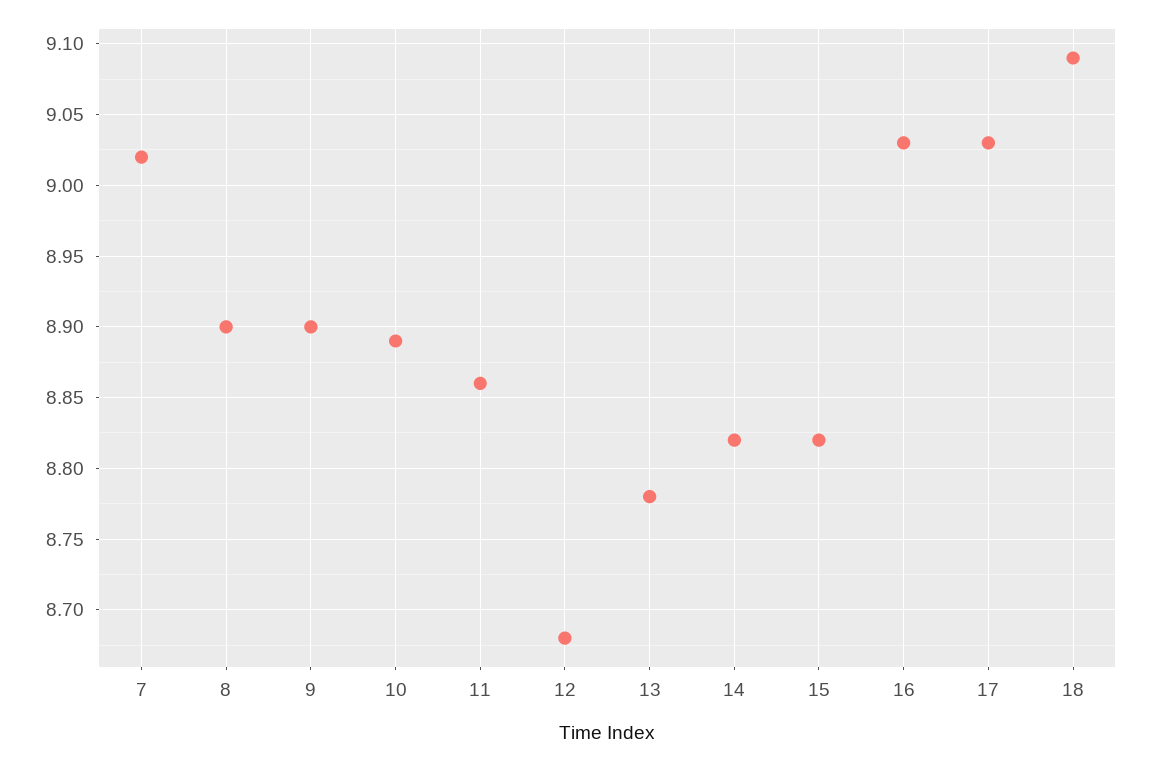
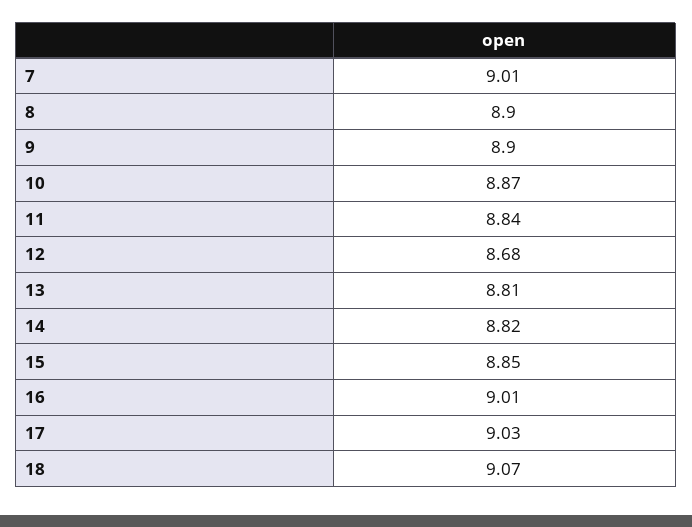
7: 9.02 -> 9.01
10: 8.89 -> 8.87
11: 8.86 -> 8.84
13: 8.78 -> 8.81
15: 8.82 -> 8.85
16: 9.03 -> 9.01
18: 9.09 -> 9.07

